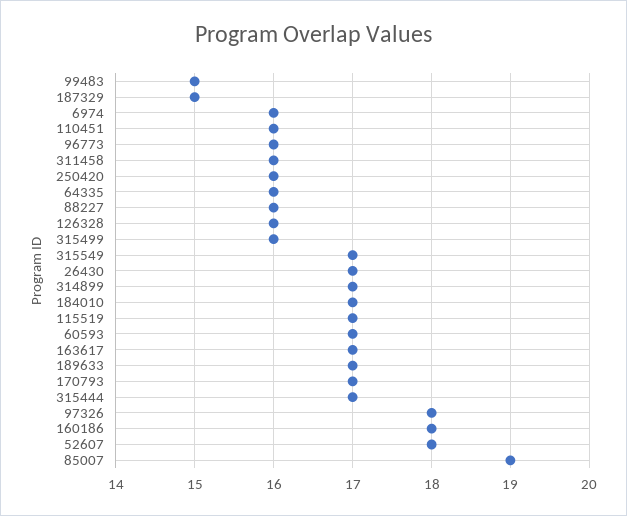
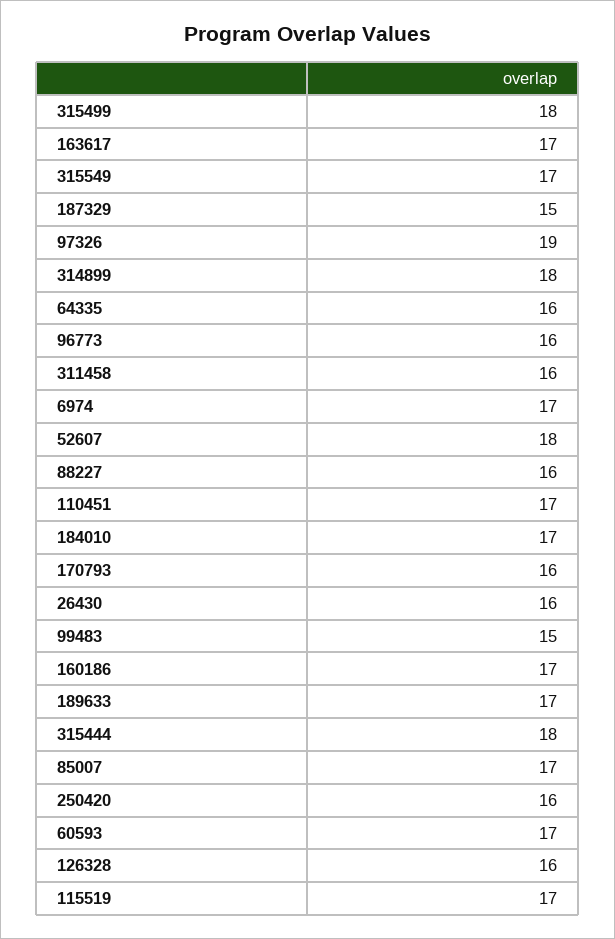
6974: 16 -> 17
110451: 16 -> 17
315499: 16 -> 18
26430: 17 -> 16
314899: 17 -> 18
170793: 17 -> 16
315444: 17 -> 18
97326: 18 -> 19
160186: 18 -> 17
85007: 19 -> 17

